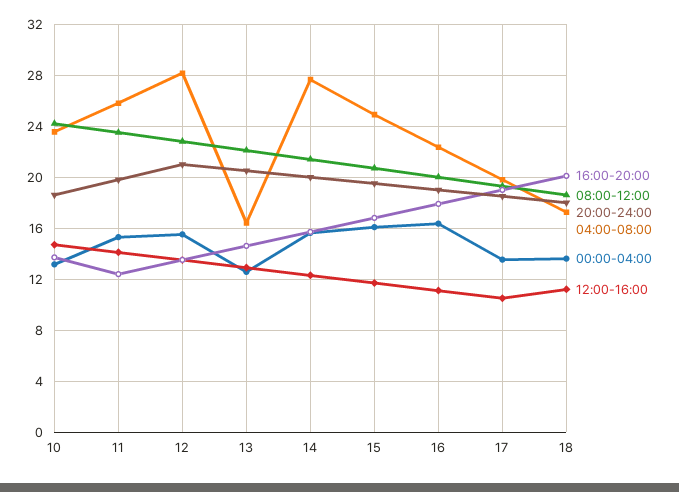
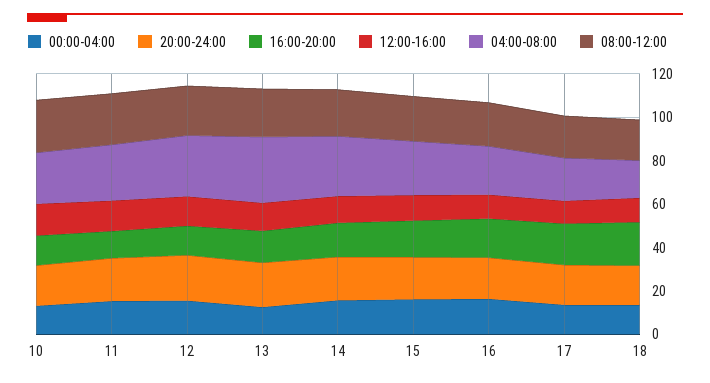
04:00-08:00, 13: 16.5 -> 30

